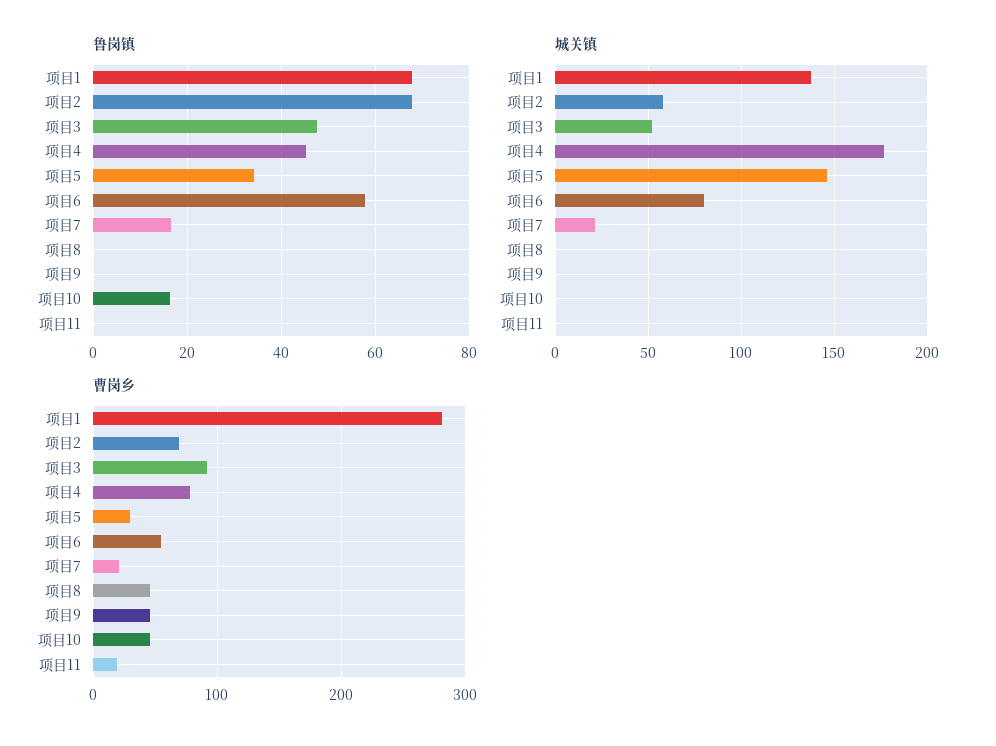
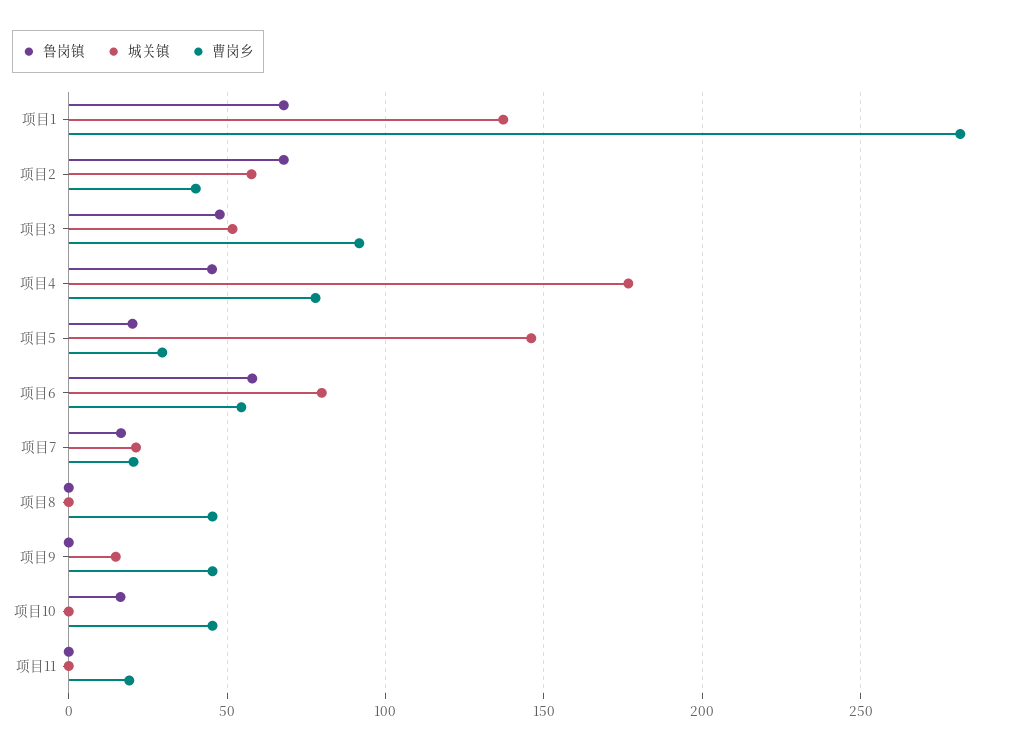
鲁岗镇, 项目5: 34 -> 20
城关镇, 项目9: 0 -> 15
曹岗乡, 项目2: 70 -> 40

